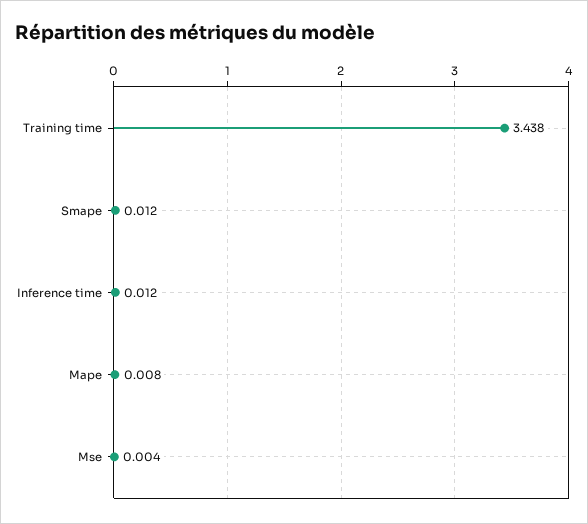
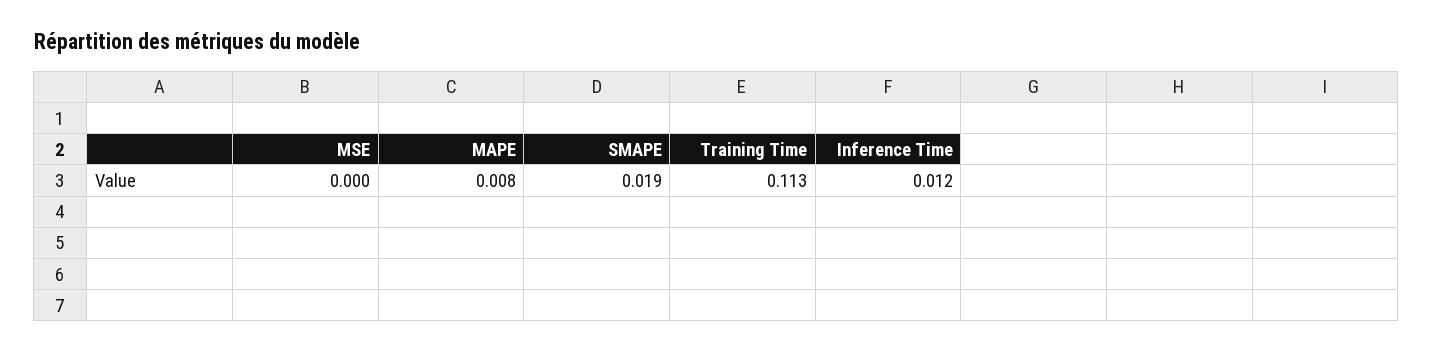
Training time: 3.438 -> 0.113
Smape: 0.012 -> 0.019
Mse: 0.004 -> 0

